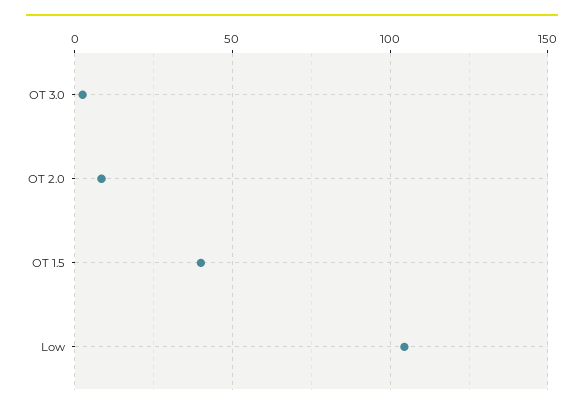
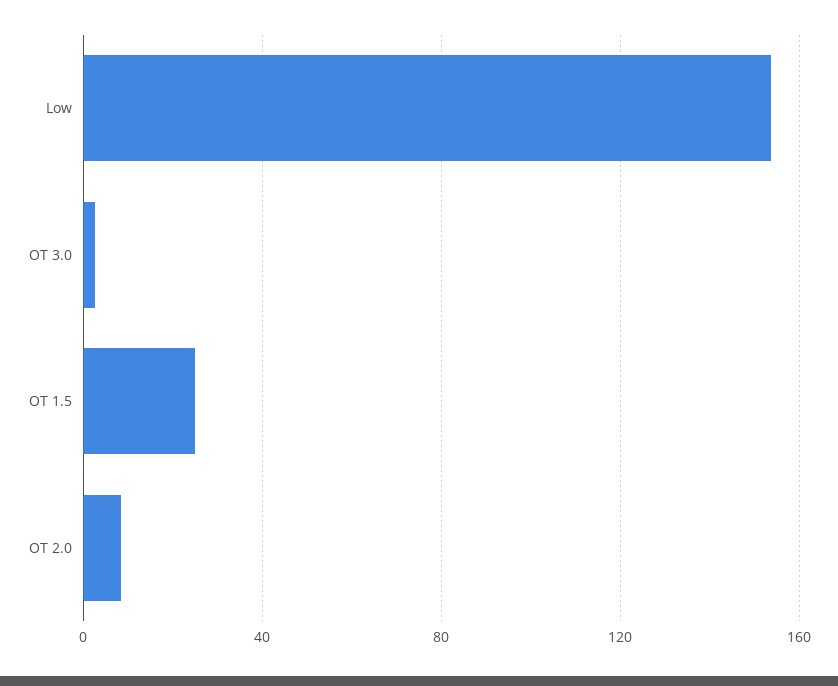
OT 1.5: 40 -> 25
Low: 105 -> 155

